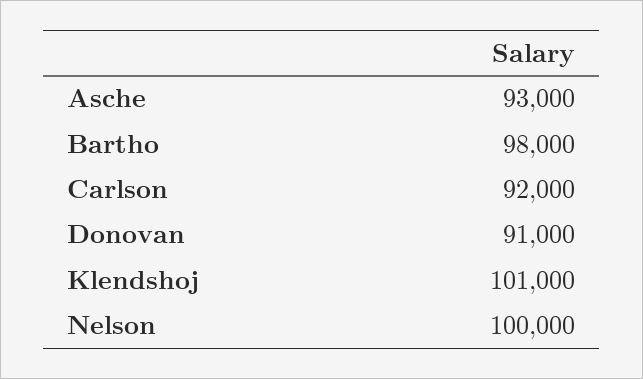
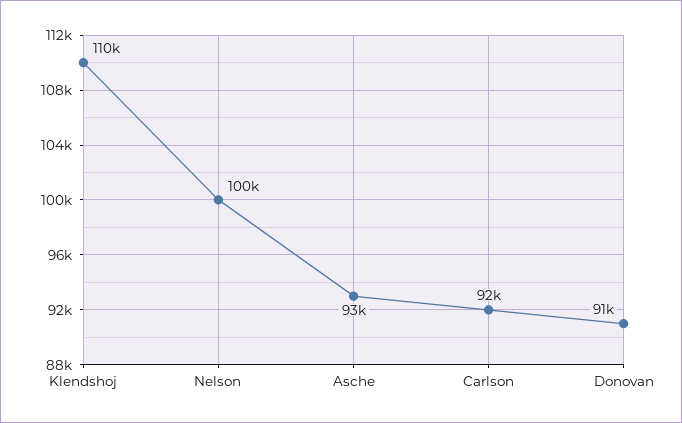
Bartho: 98000 -> none
Klendshoj: 101000 -> 110000

